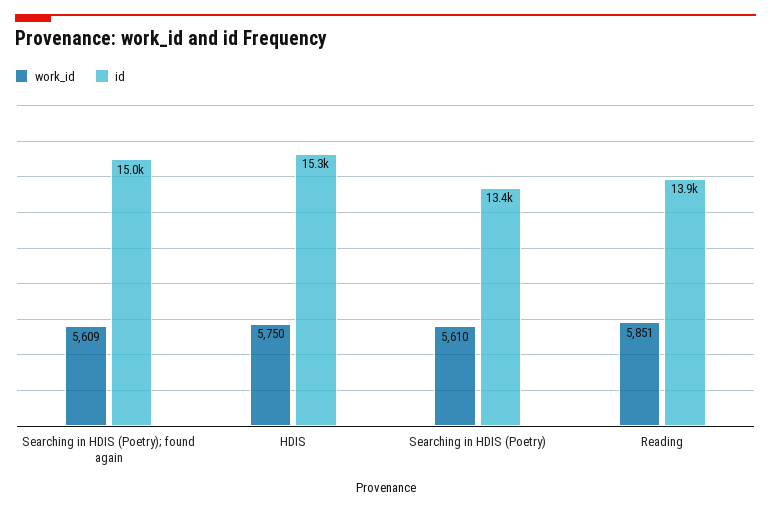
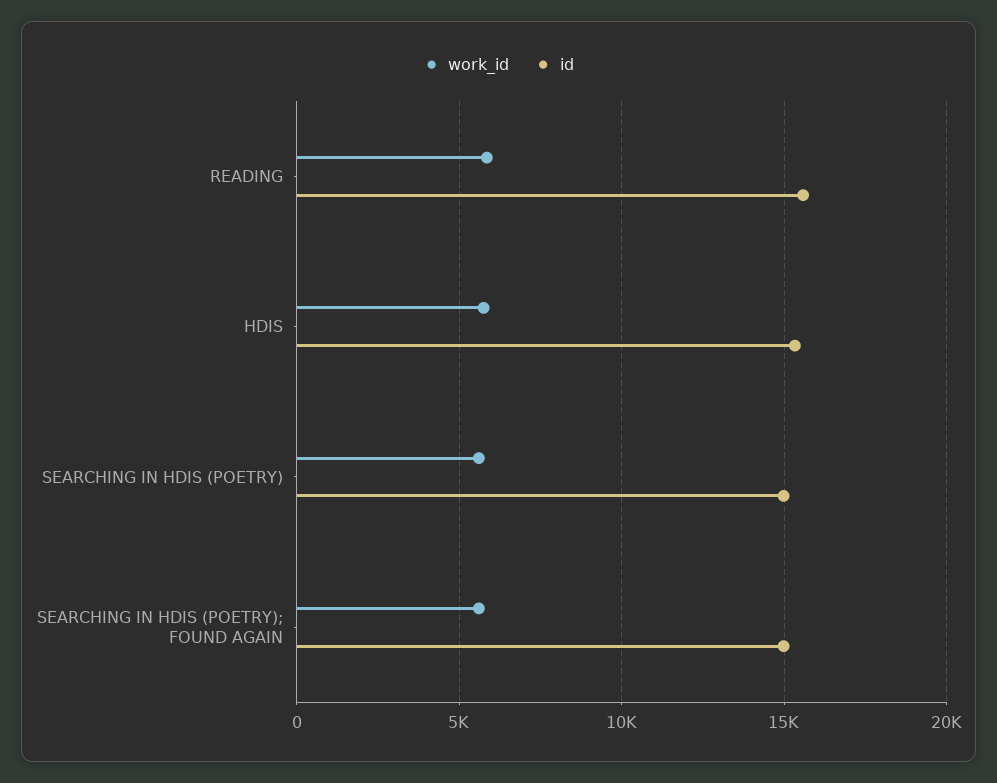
id, Searching in HDIS (Poetry): 13400 -> 15000
id, Reading: 13900 -> 15500

